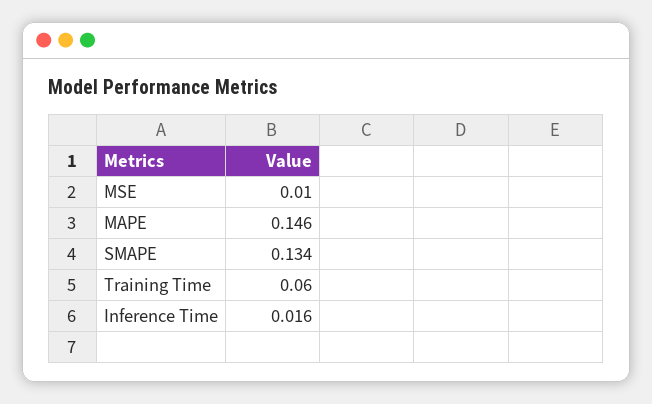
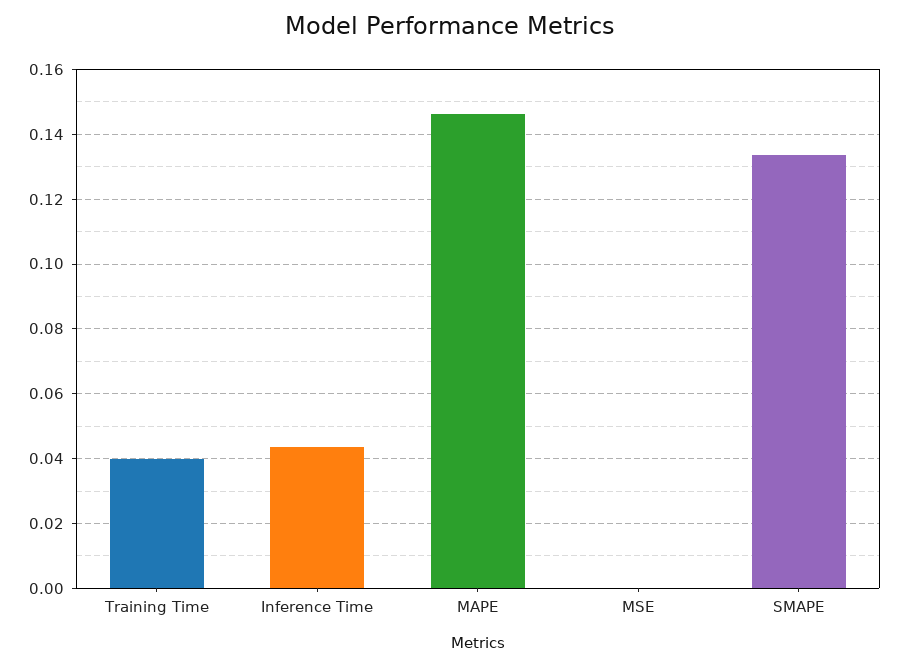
MSE: 0.01 -> 0
Training Time: 0.06 -> 0.04
Inference Time: 0.016 -> 0.044

